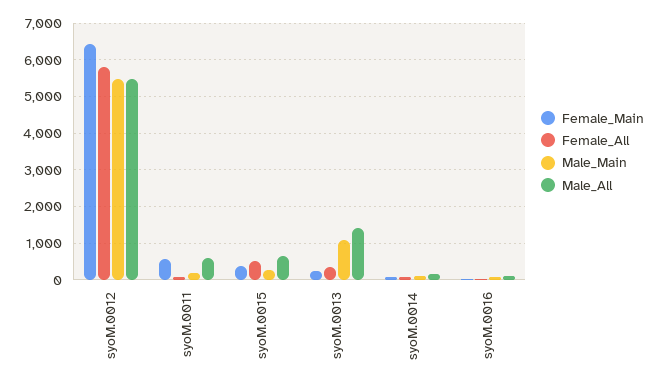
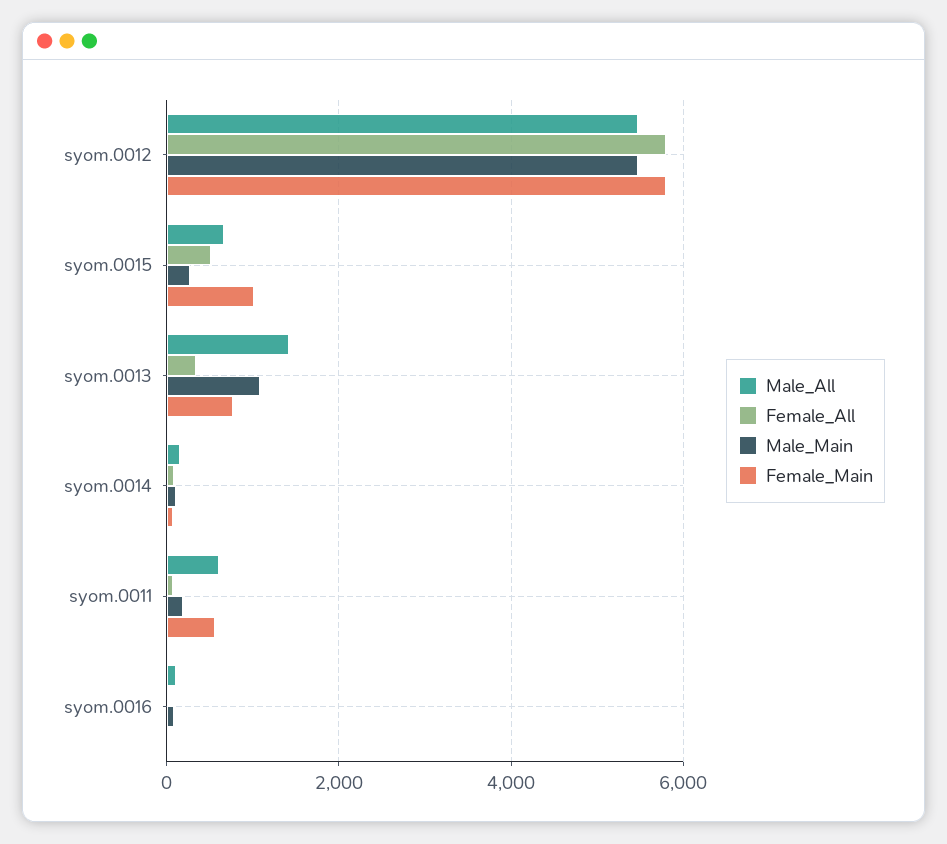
Female_Main, syoM.0012: 6400 -> 5800
Female_Main, syoM.0015: 400 -> 1000
Female_Main, syoM.0013: 200 -> 800

